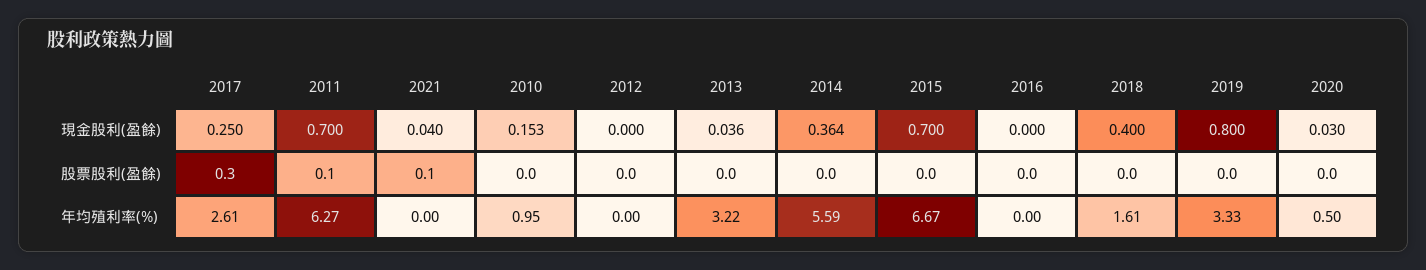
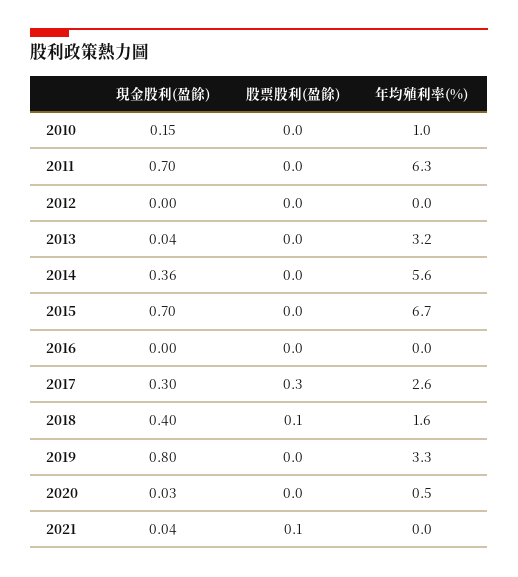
2017, 現金股利(盈餘): 0.25 -> 0.3
2011, 股票股利(盈餘): 0.1 -> 0
2018, 股票股利(盈餘): 0 -> 0.1

